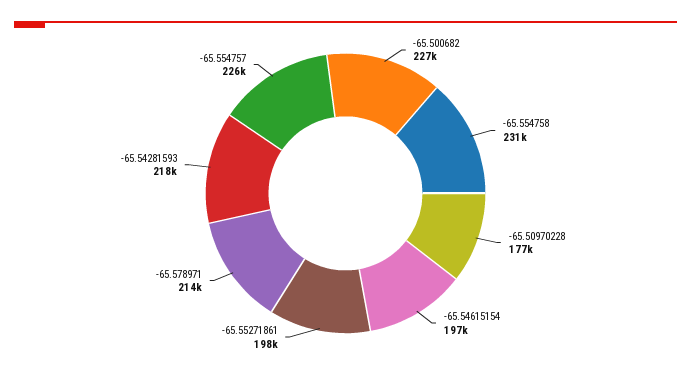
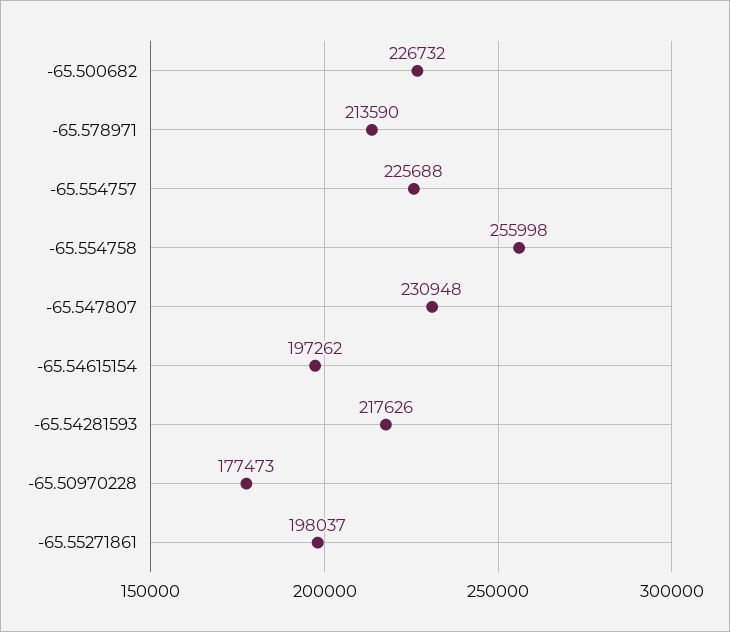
-65.554758: 231000 -> 255998
-65.547807: none -> 230948

